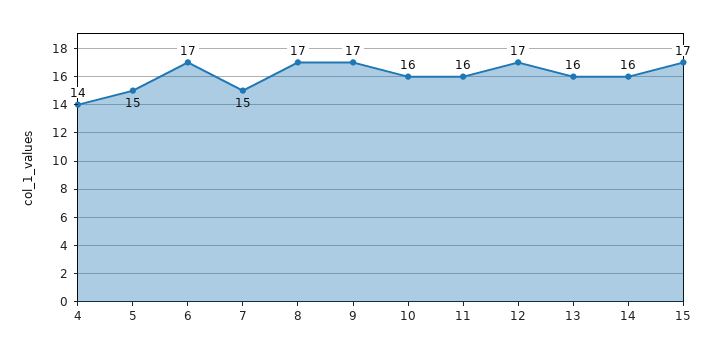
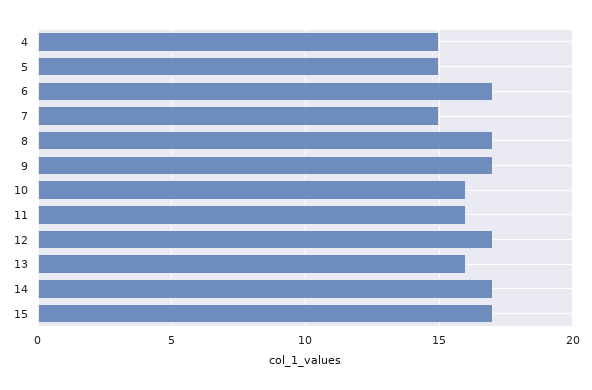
4: 14 -> 15
14: 16 -> 17

